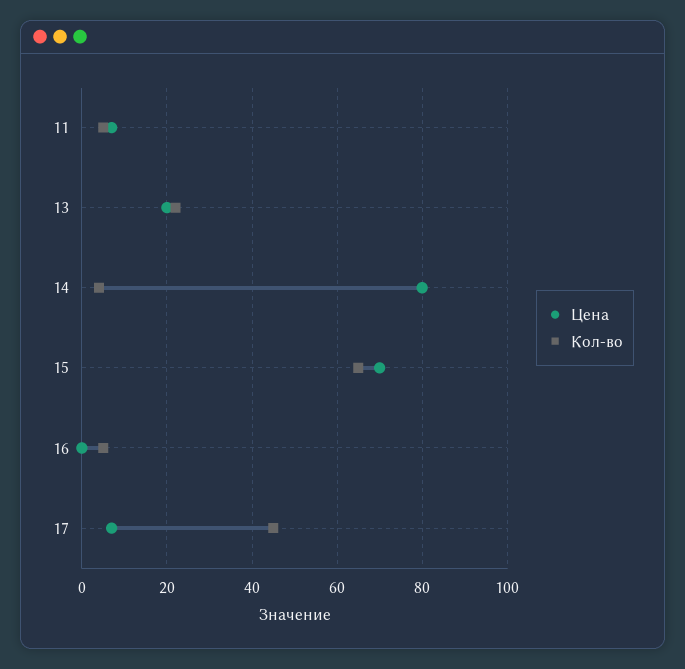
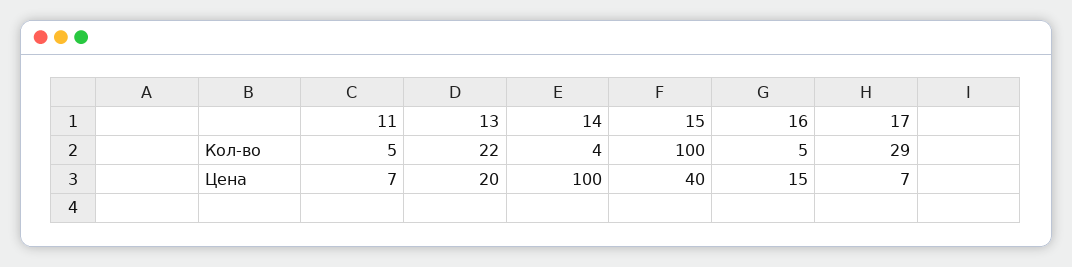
Цена, 14: 80 -> 100
Цена, 15: 70 -> 40
Кол-во, 15: 65 -> 100
Цена, 16: 0 -> 15
Кол-во, 17: 45 -> 29

